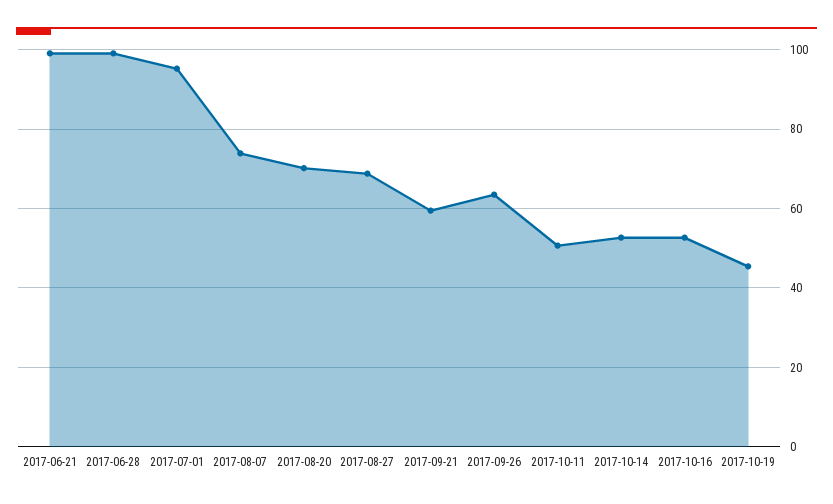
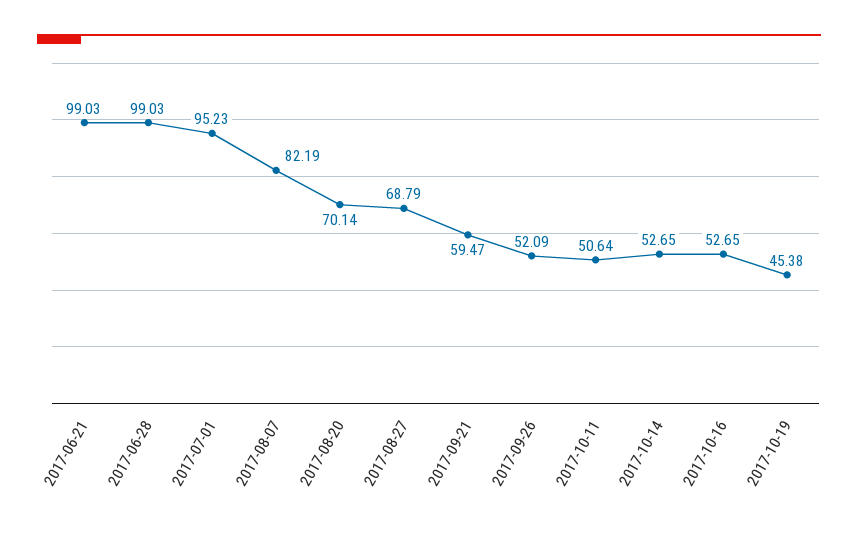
2017-08-07: 74 -> 82.19
2017-09-26: 64 -> 52.09

